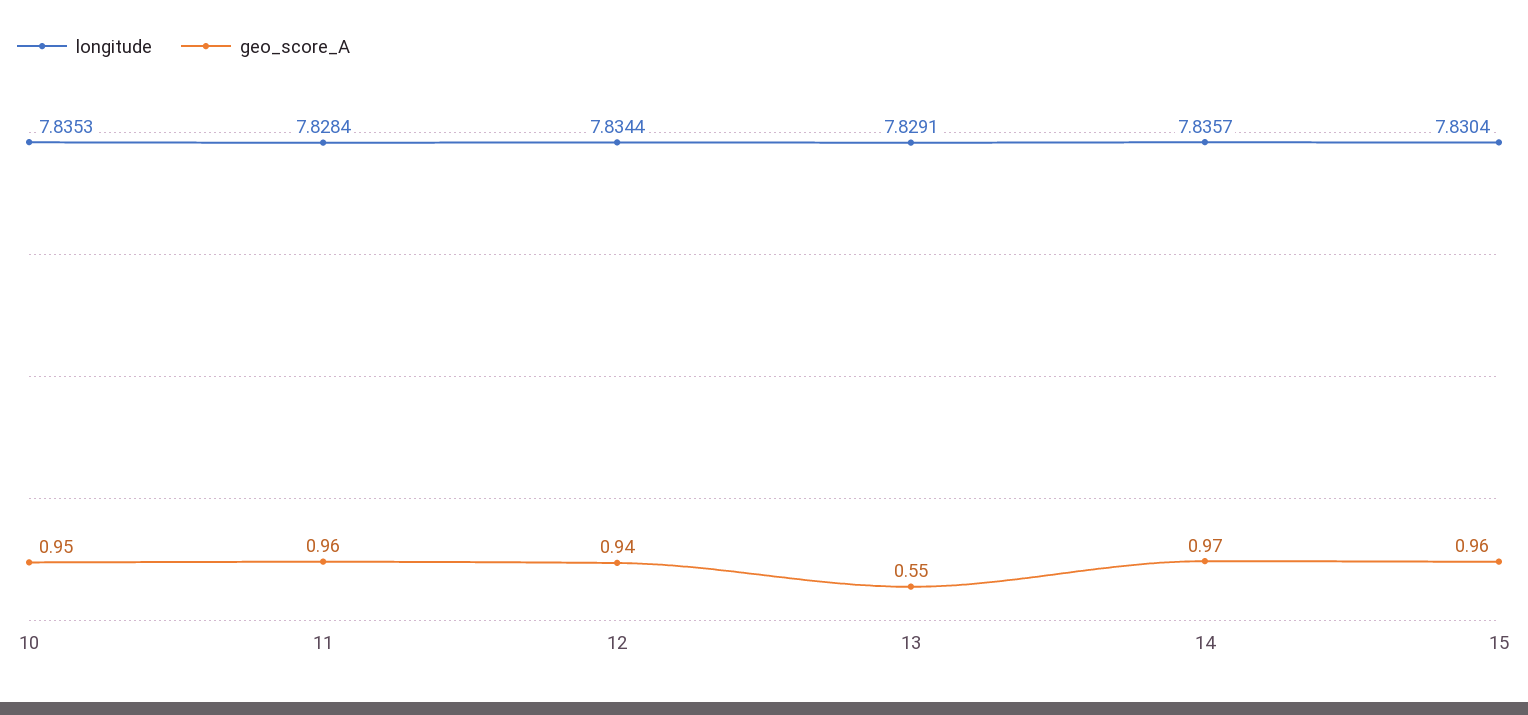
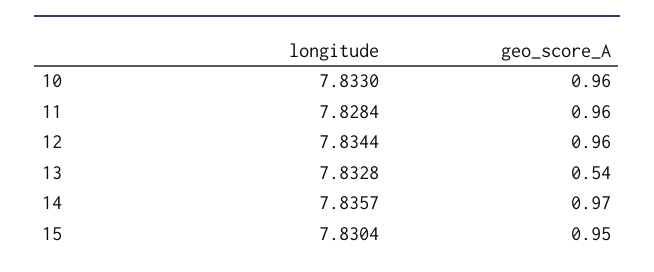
longitude, 10: 7.8353 -> 7.833
geo_score_A, 10: 0.95 -> 0.96
geo_score_A, 12: 0.94 -> 0.96
longitude, 13: 7.8291 -> 7.8328
geo_score_A, 13: 0.55 -> 0.54
geo_score_A, 15: 0.96 -> 0.95

